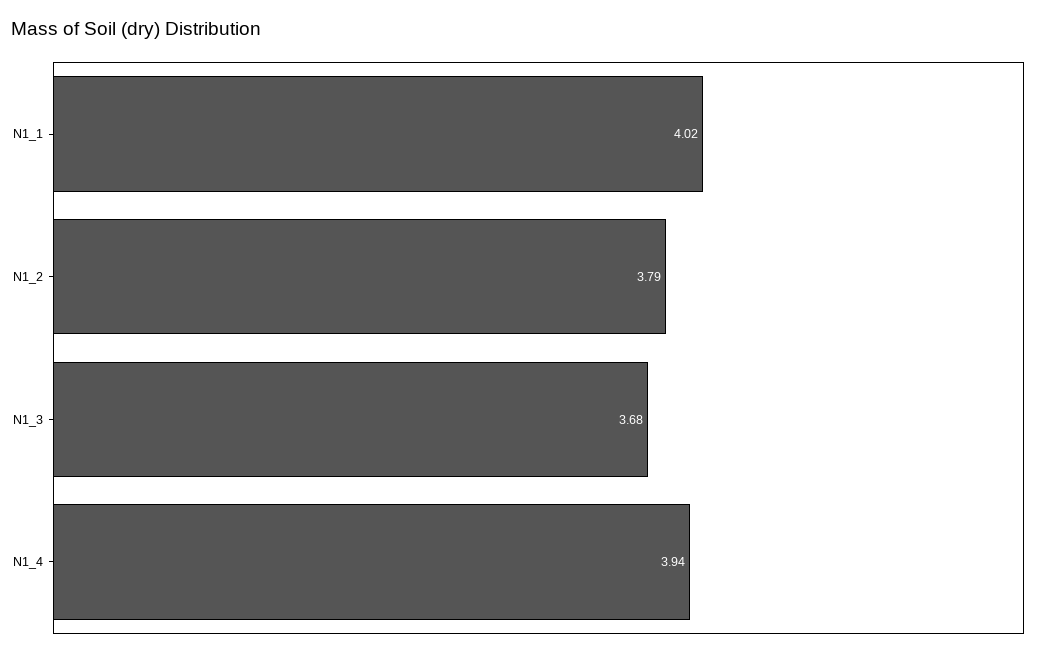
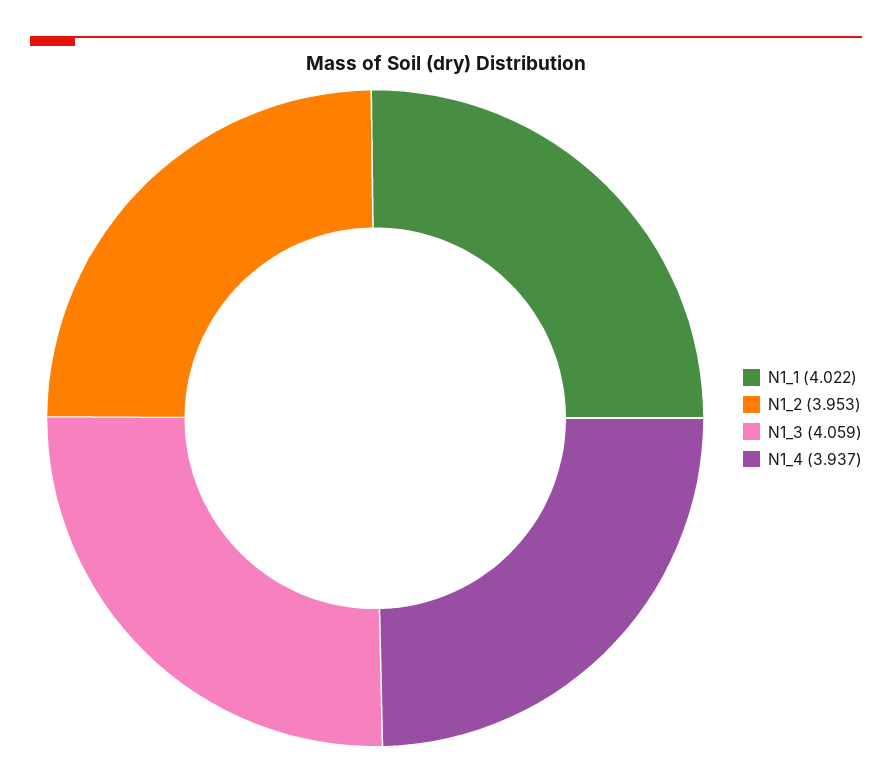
N1_2: 3.79 -> 3.953
N1_3: 3.68 -> 4.059

